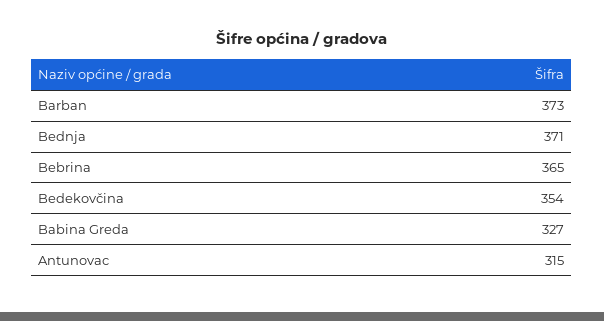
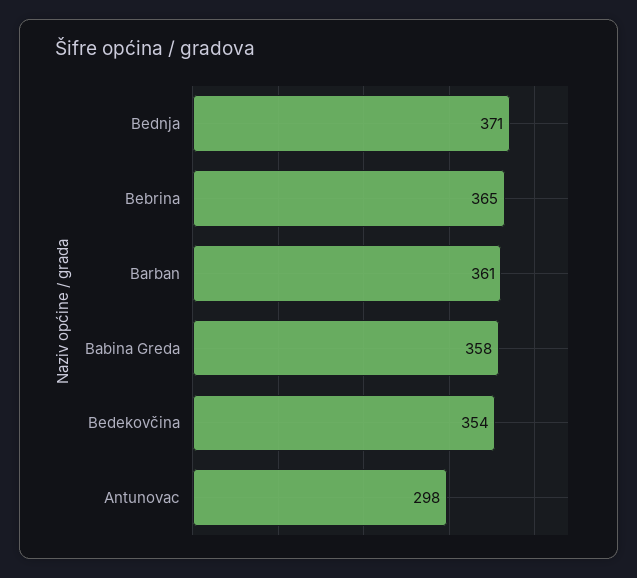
Barban: 373 -> 361
Babina Greda: 327 -> 358
Antunovac: 315 -> 298

